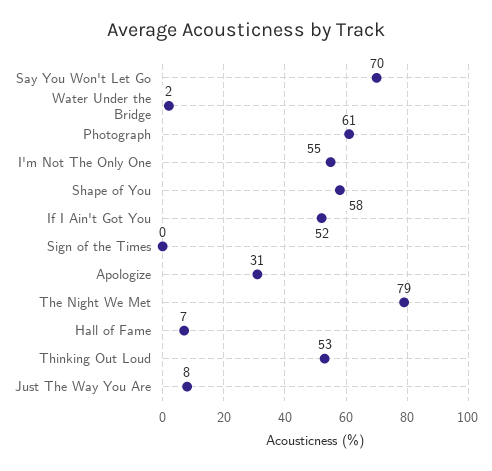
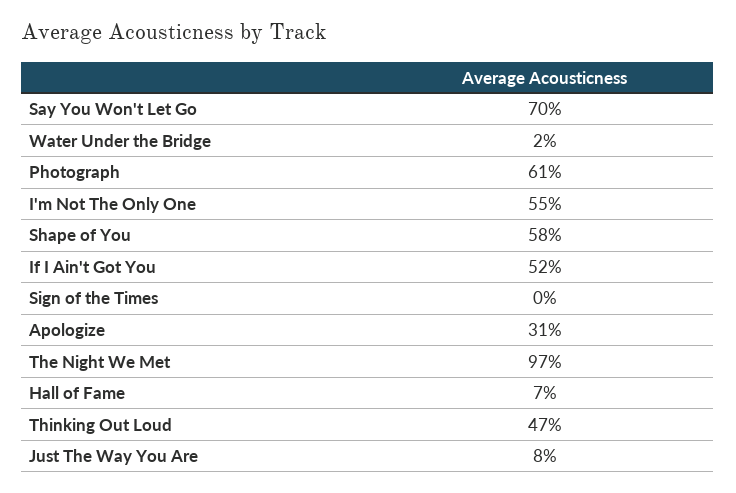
The Night We Met: 79 -> 97
Thinking Out Loud: 53 -> 47

